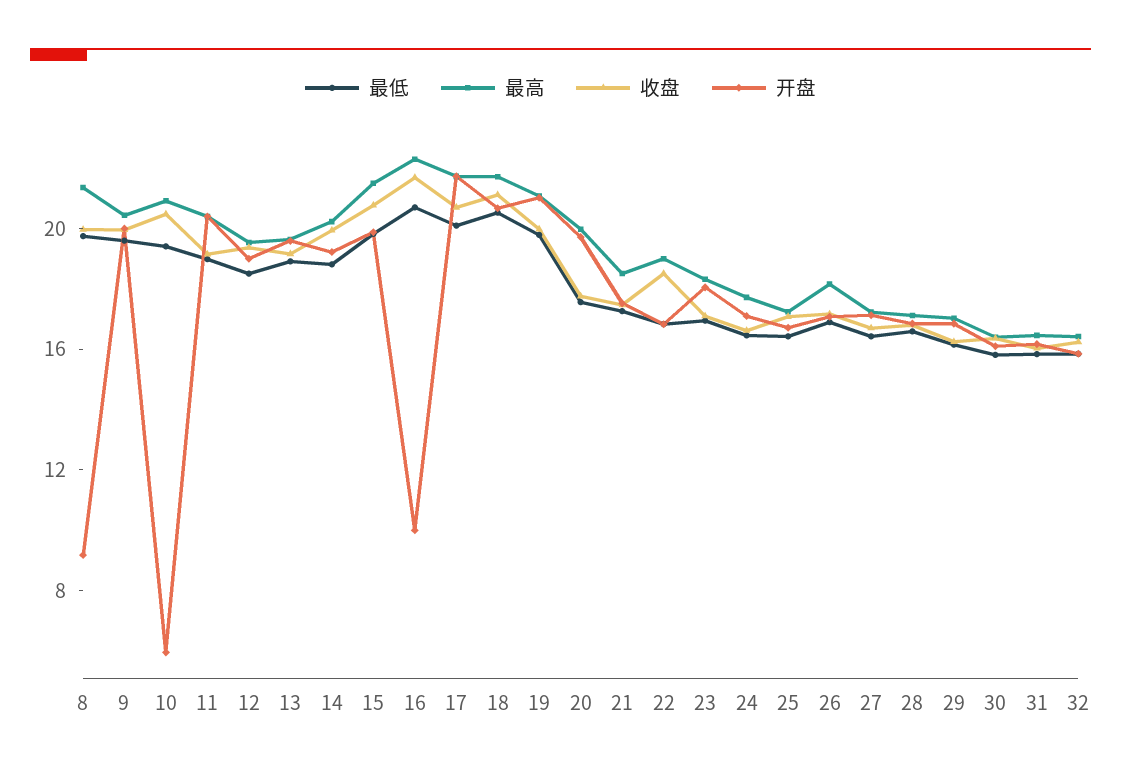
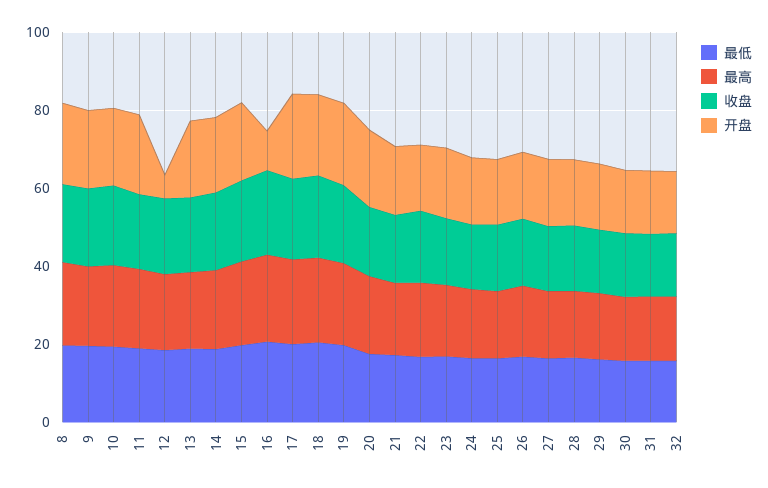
开盘, 8: 9 -> 20
开盘, 10: 6 -> 20
开盘, 12: 19 -> 5

